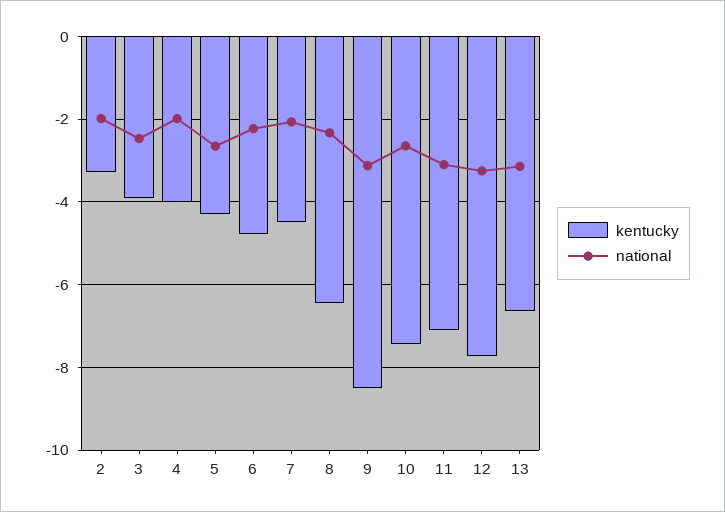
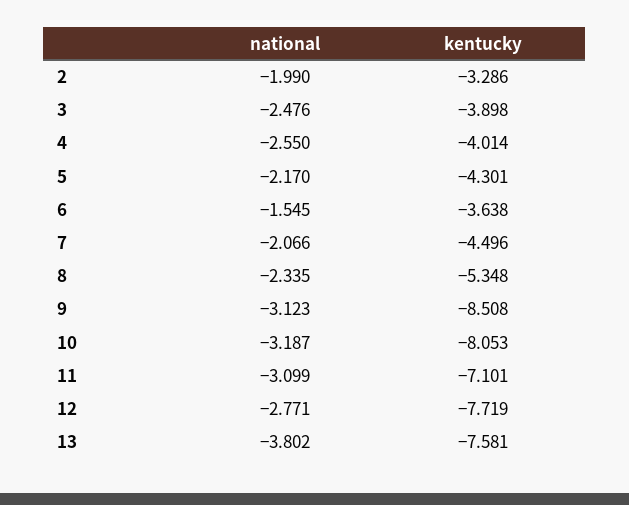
national, 4: -2 -> -2.55
national, 5: -2.6 -> -2.17
kentucky, 6: -4.8 -> -3.638
national, 6: -2.2 -> -1.545
kentucky, 8: -6.4 -> -5.348
kentucky, 10: -7.4 -> -8.053
national, 10: -2.6 -> -3.187
national, 12: -3.2 -> -2.771
kentucky, 13: -6.6 -> -7.581
national, 13: -3.2 -> -3.802

